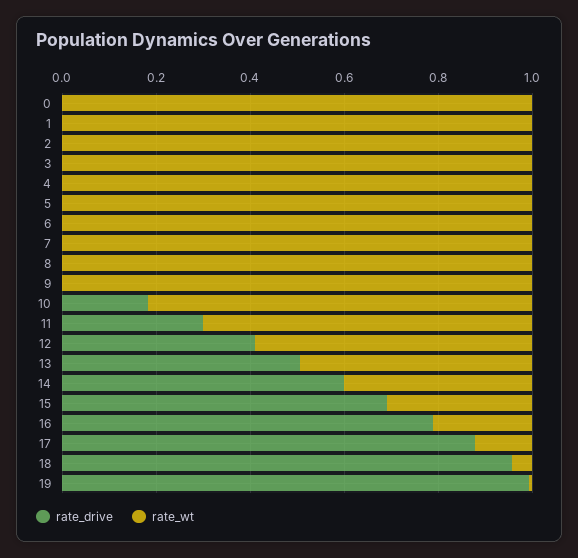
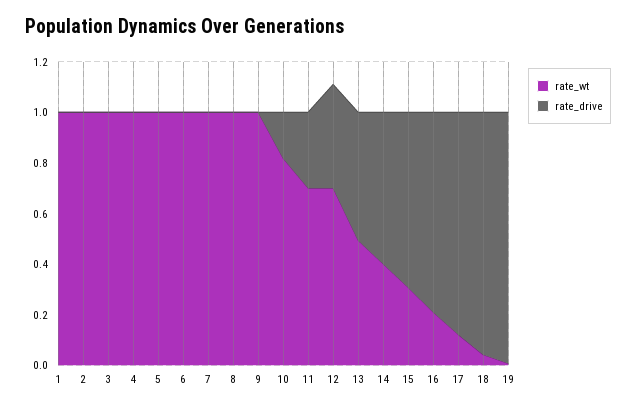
rate_drive, 0: 0 -> none
rate_wt, 0: 1 -> none
rate_wt, 12: 0.6 -> 0.7

